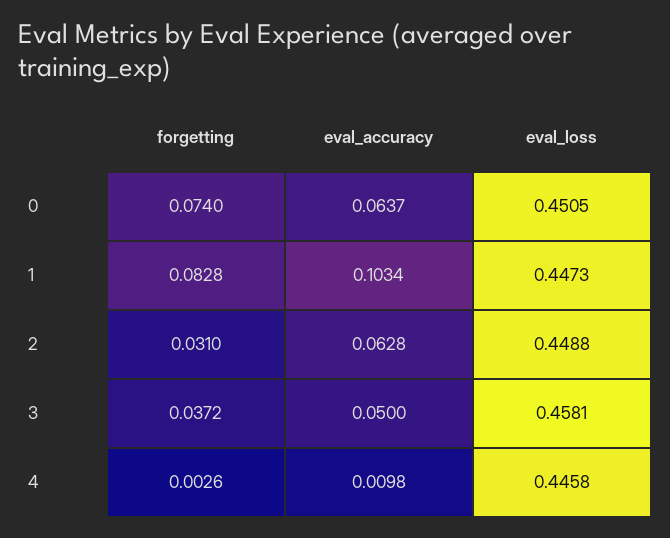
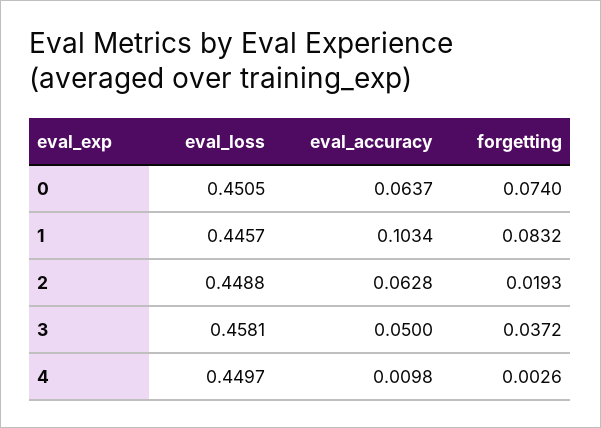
forgetting, 1: 0.0828 -> 0.0832
eval_loss, 1: 0.4473 -> 0.4457
forgetting, 2: 0.031 -> 0.0193
eval_loss, 4: 0.4458 -> 0.4497

